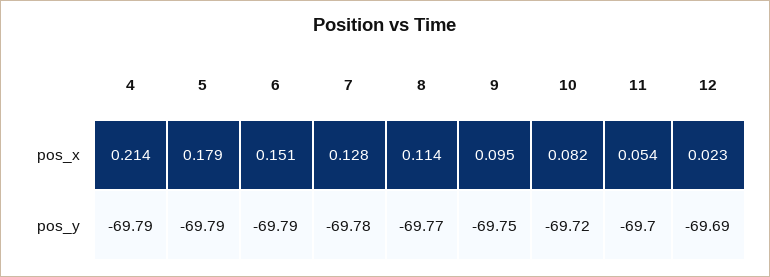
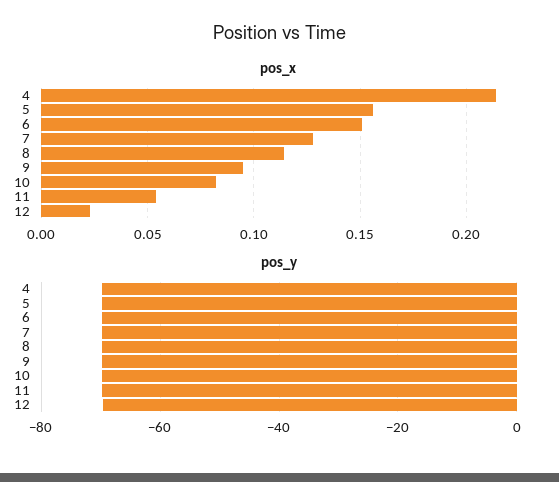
pos_x, 5: 0.179 -> 0.155

